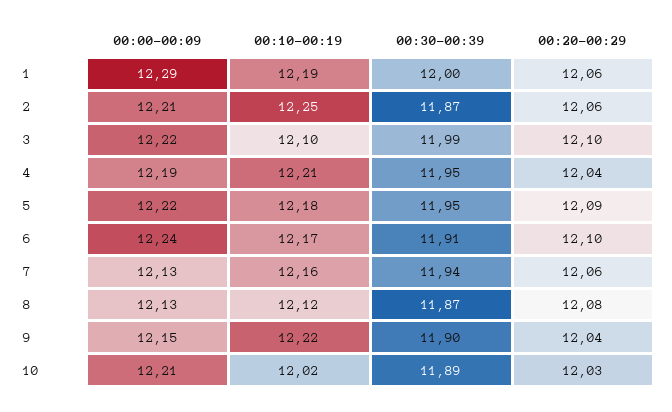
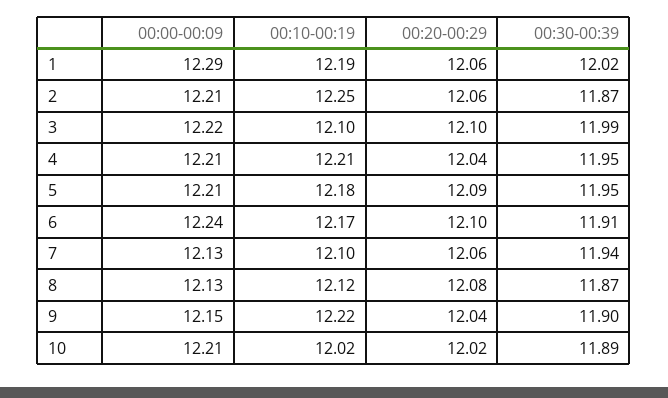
00:30-00:39, 1: 12 -> 12.02
00:00-00:09, 4: 12.19 -> 12.21
00:00-00:09, 5: 12.22 -> 12.21
00:10-00:19, 7: 12.16 -> 12.1
00:20-00:29, 10: 12.03 -> 12.02

